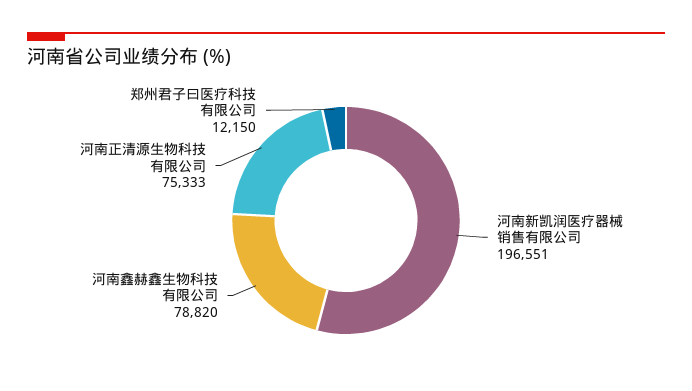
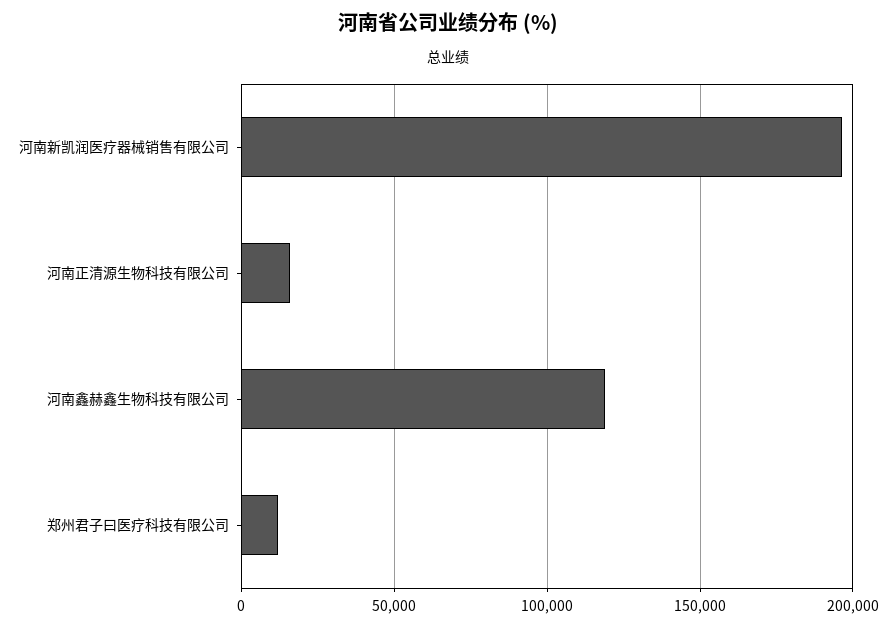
河南鑫赫鑫生物科技有限公司: 78820 -> 120000
河南正清源生物科技有限公司: 75333 -> 15000

